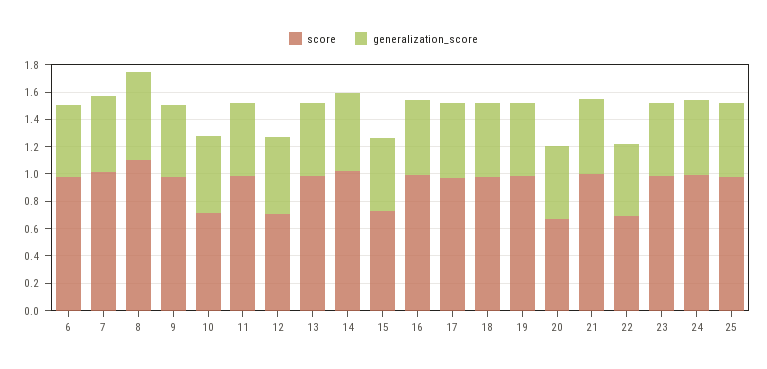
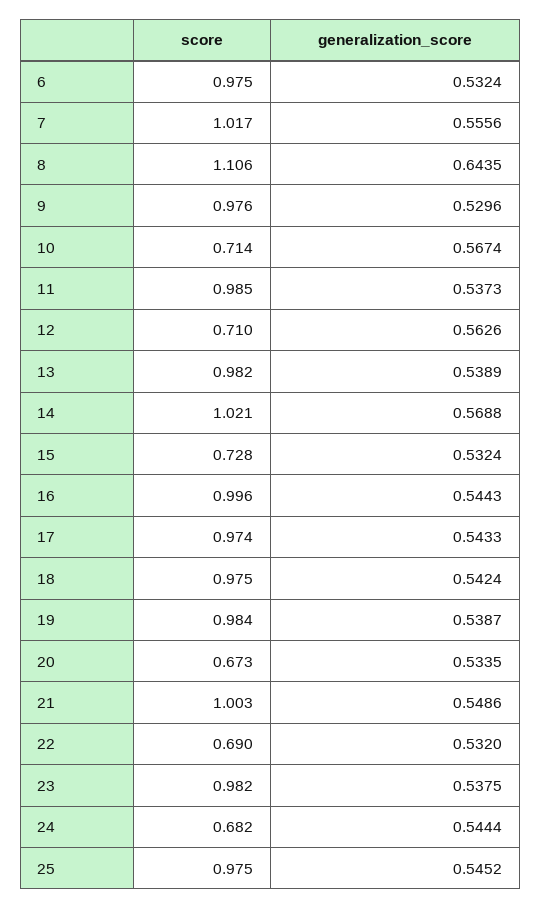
score, 24: 1 -> 0.682

